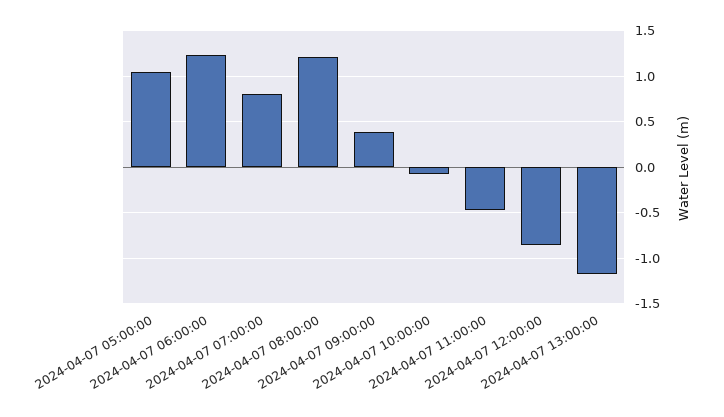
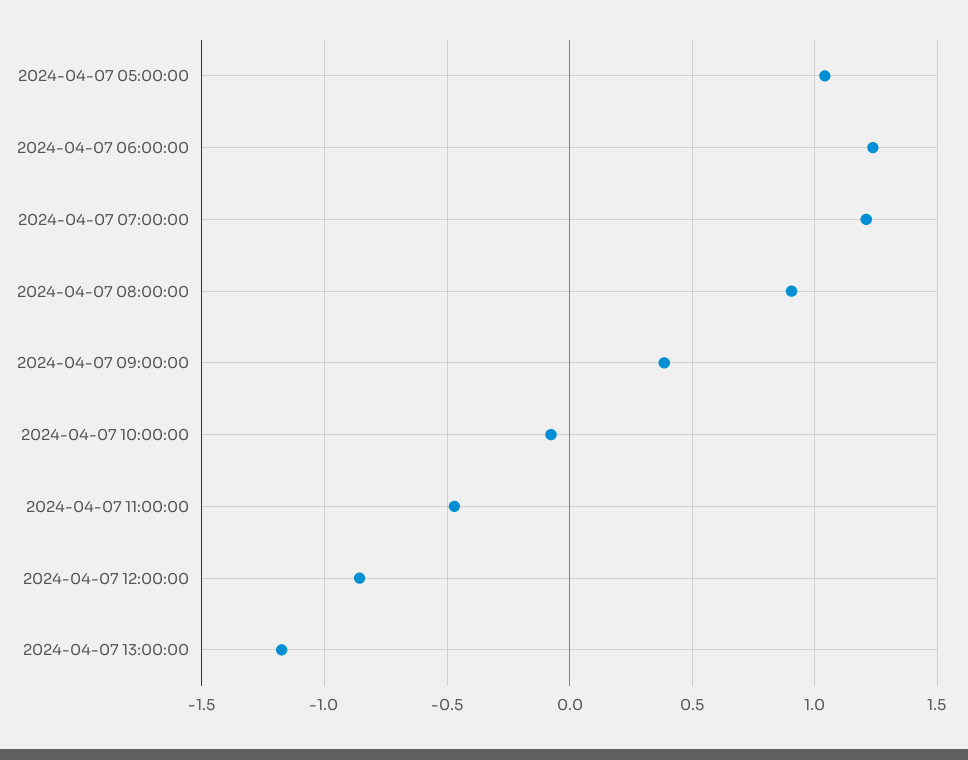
2024-04-07 07:00:00: 0.8 -> 1.2
2024-04-07 08:00:00: 1.2 -> 0.9

